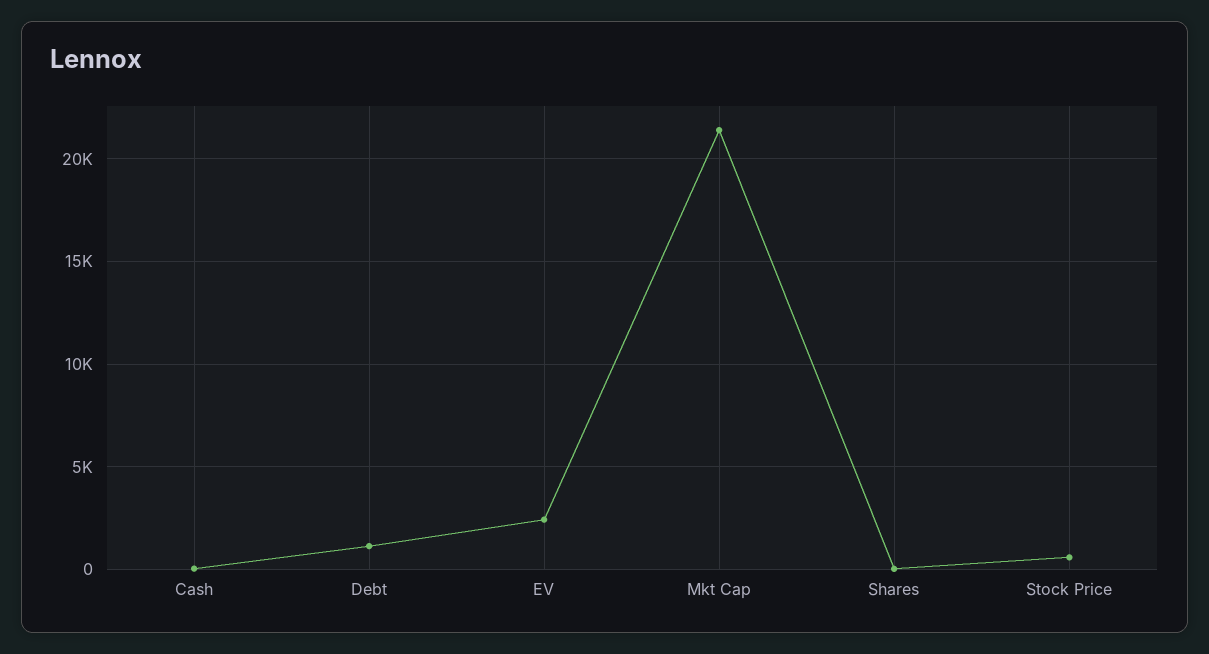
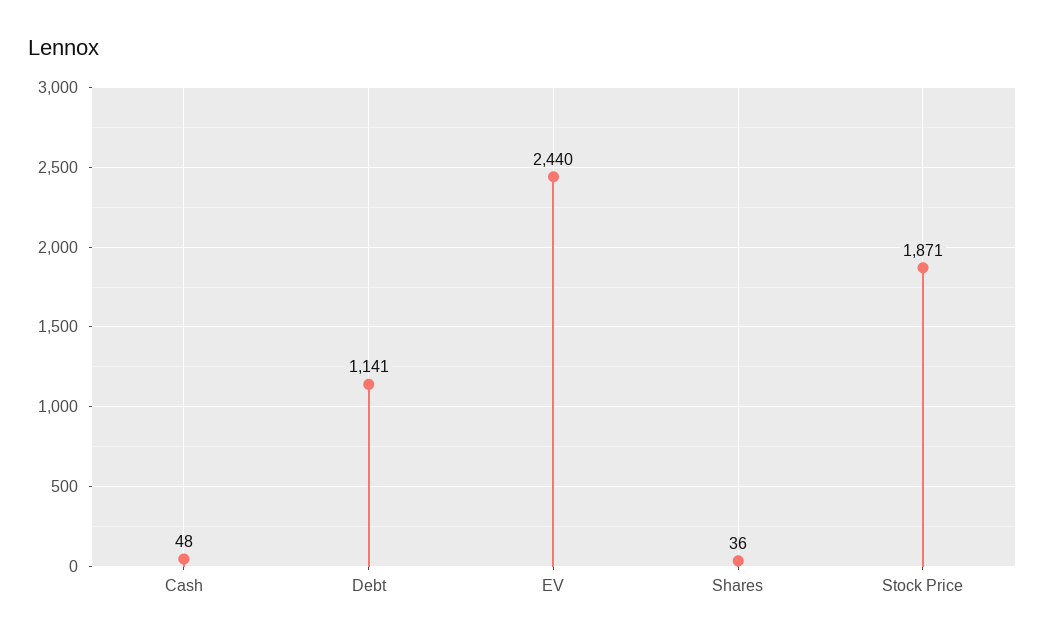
Mkt Cap: 21500 -> none
Stock Price: 500 -> 1871

